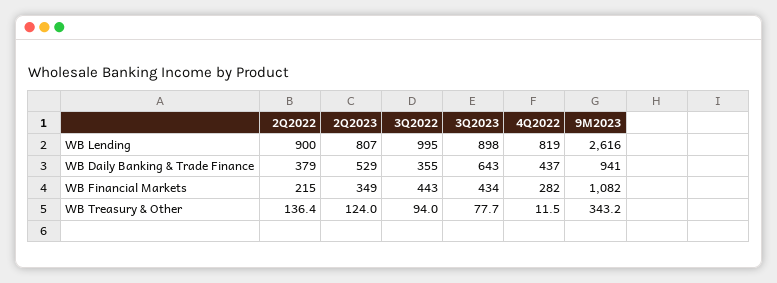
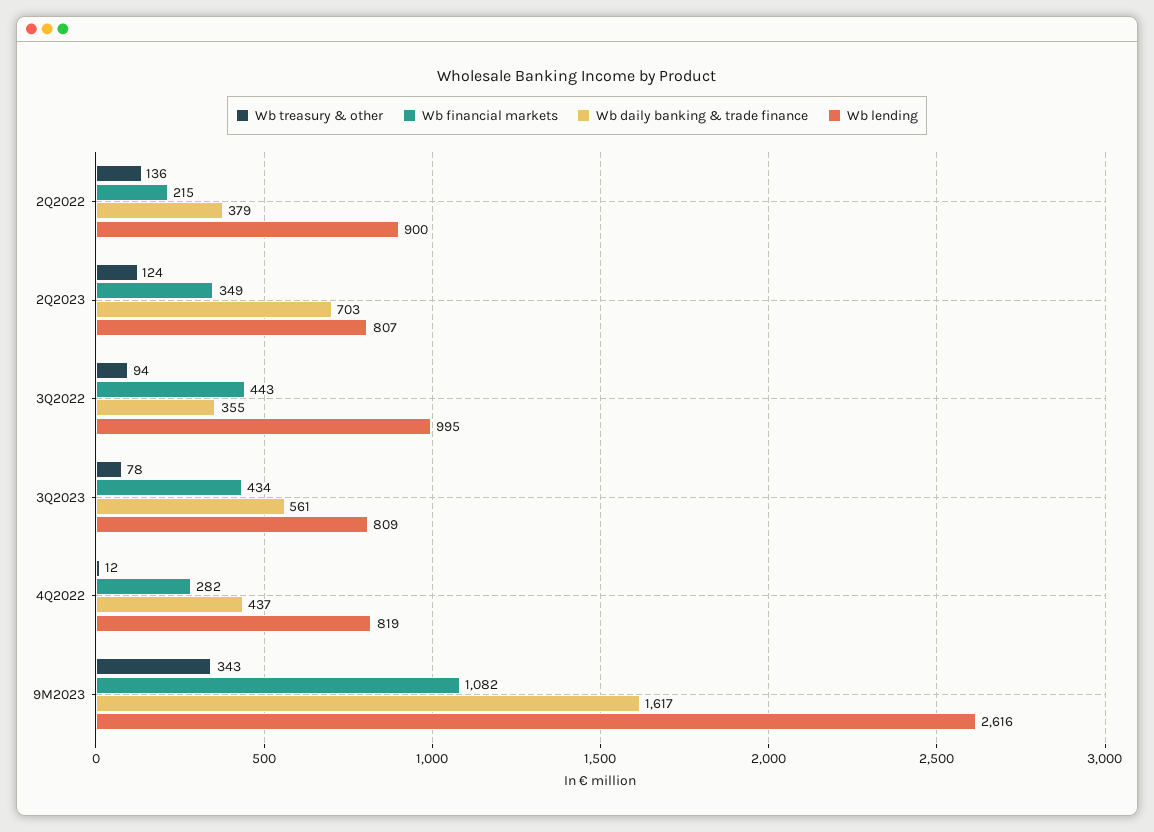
WB Lending, 3Q2023: 898 -> 809
WB Daily Banking & Trade Finance, 2Q2023: 529 -> 703
WB Daily Banking & Trade Finance, 3Q2023: 643 -> 561
WB Daily Banking & Trade Finance, 9M2023: 941 -> 1617

